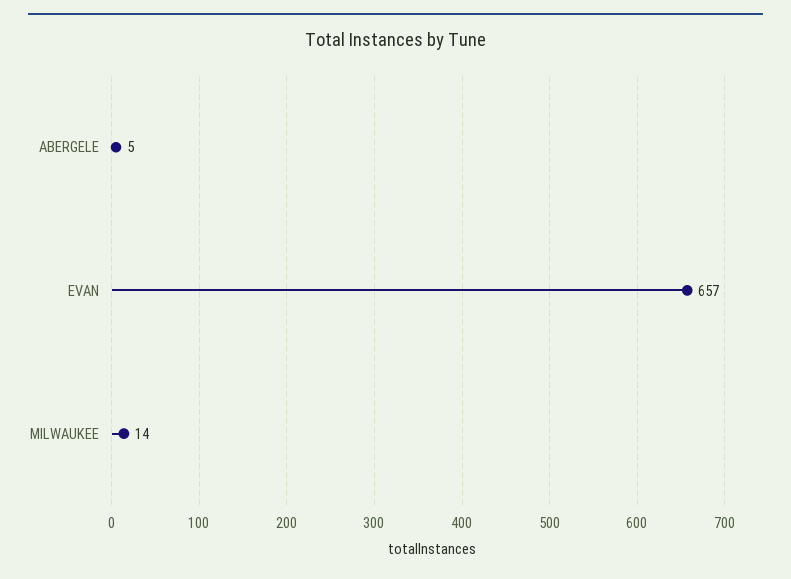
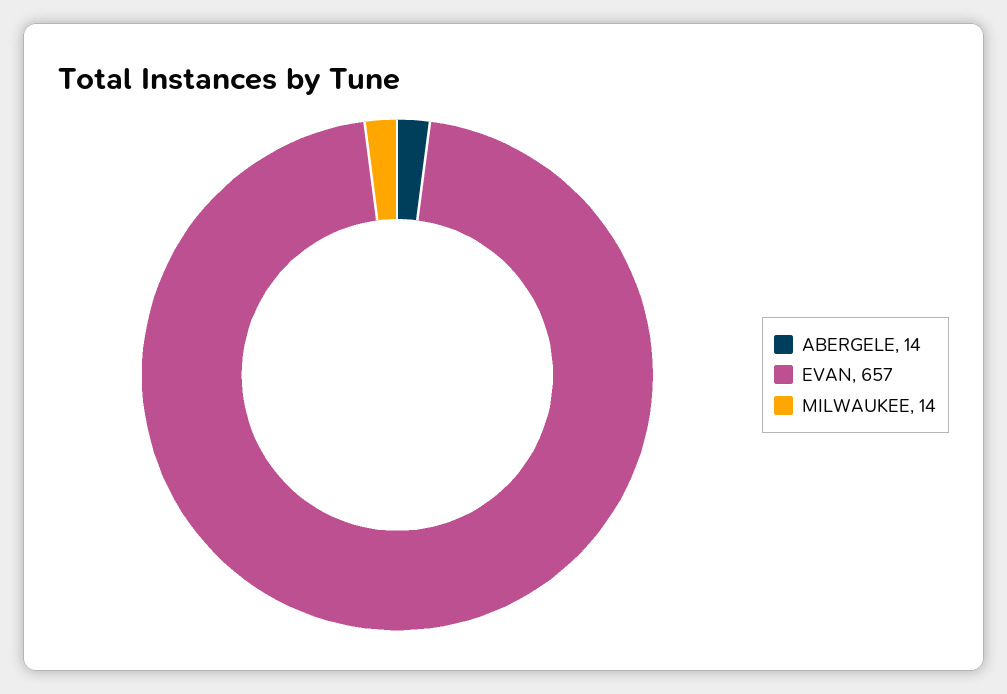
ABERGELE: 5 -> 14

